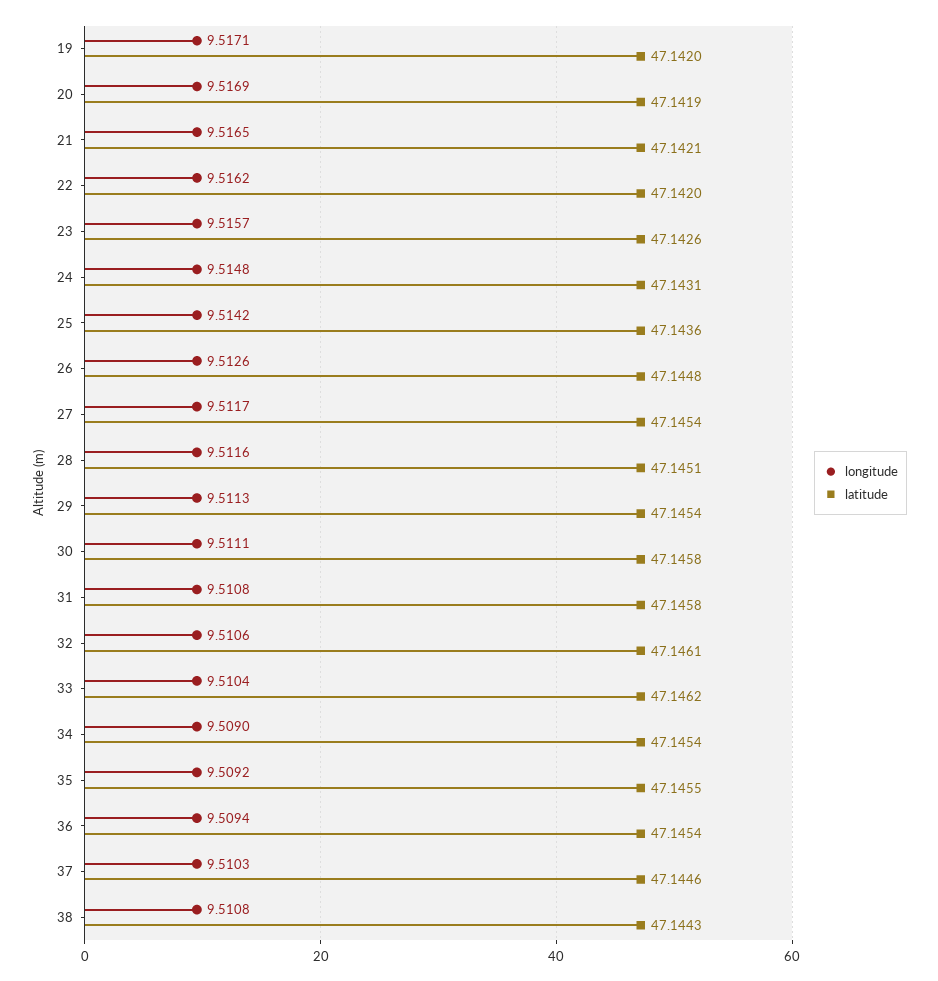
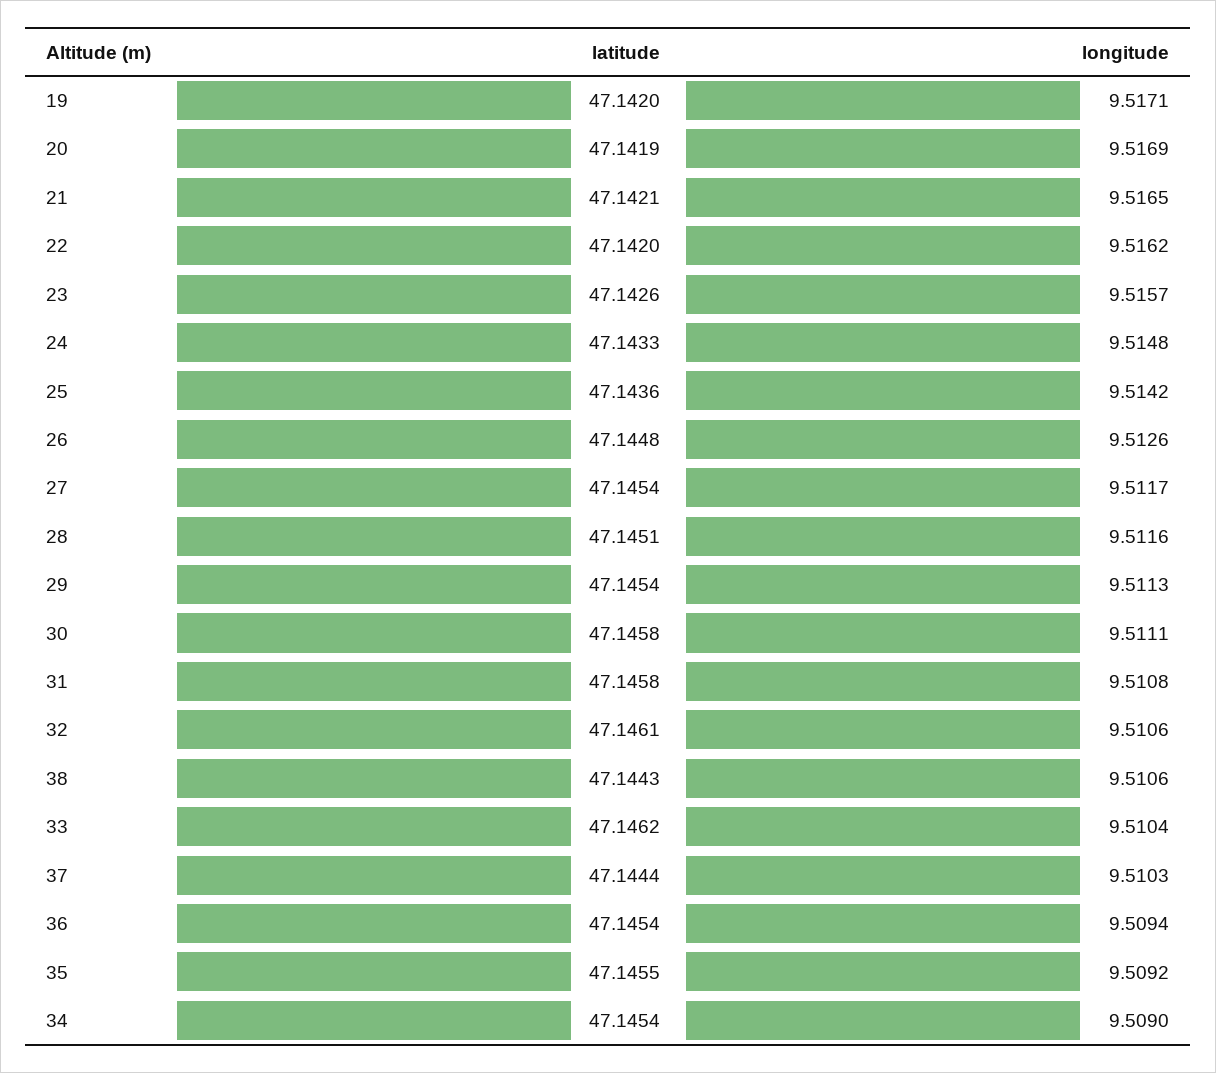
latitude, 24: 47.1431 -> 47.1433
latitude, 37: 47.1446 -> 47.1444
longitude, 38: 9.5108 -> 9.5106

